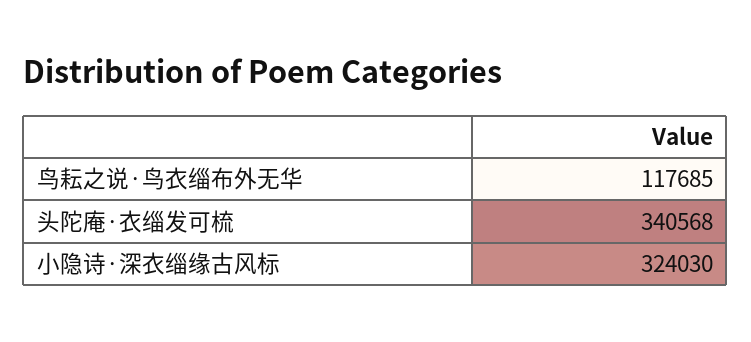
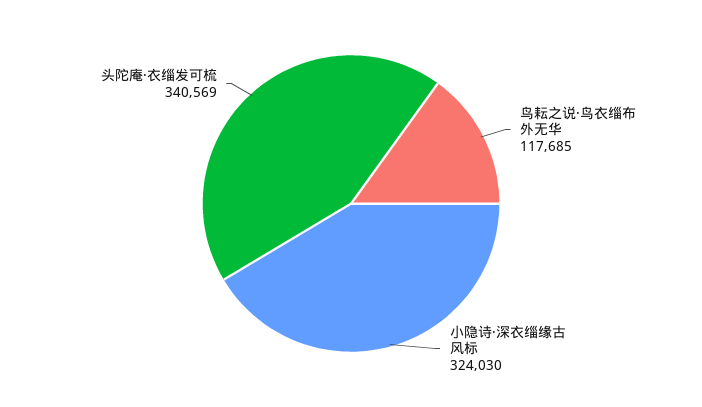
头陀庵·衣缁发可梳: 340568 -> 340569

